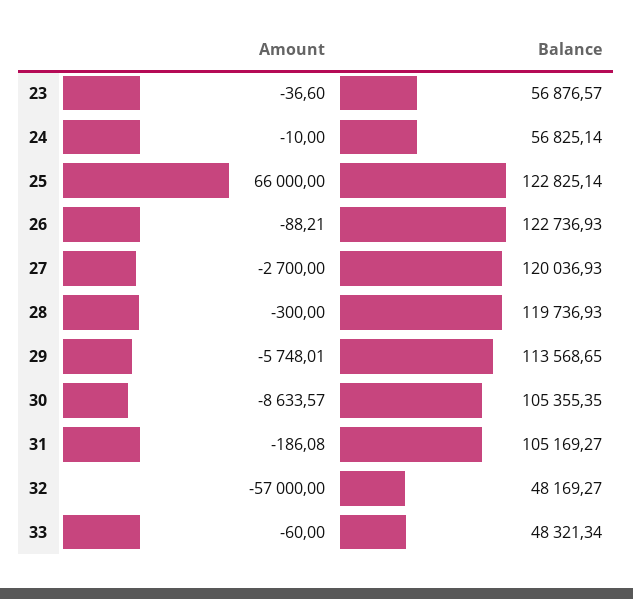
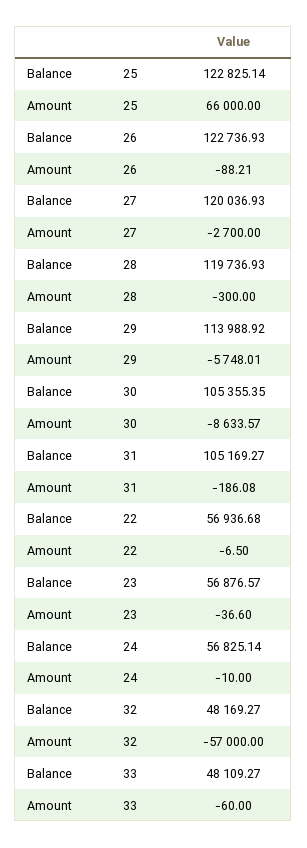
Balance, 29: 113568.65 -> 113988.92
Balance, 33: 48321.34 -> 48109.27
Balance, 22: none -> 56936.68
Amount, 22: none -> -6.5

